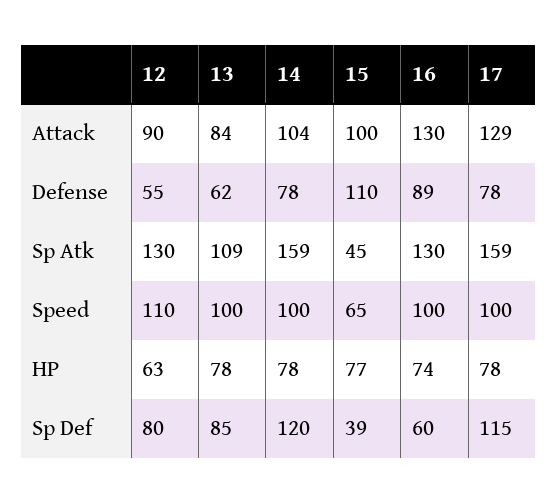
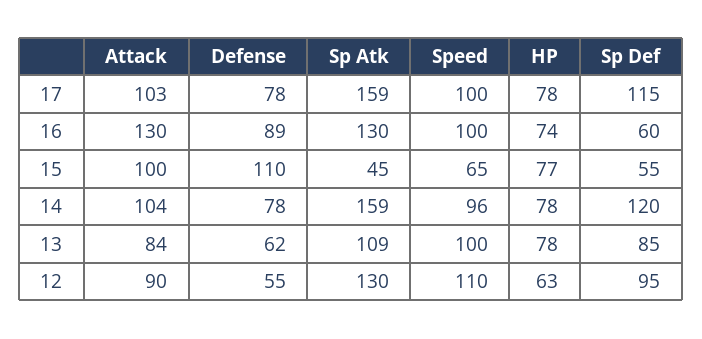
17, Attack: 129 -> 103
14, Speed: 100 -> 96
12, Sp Def: 80 -> 95
15, Sp Def: 39 -> 55

